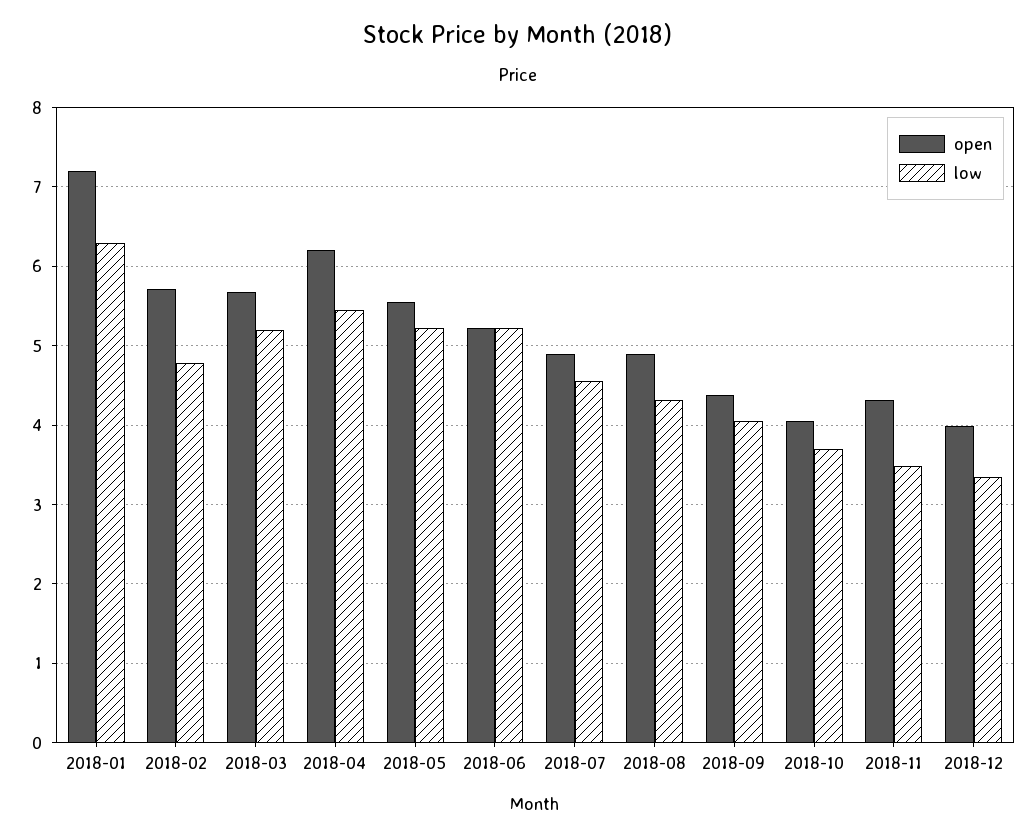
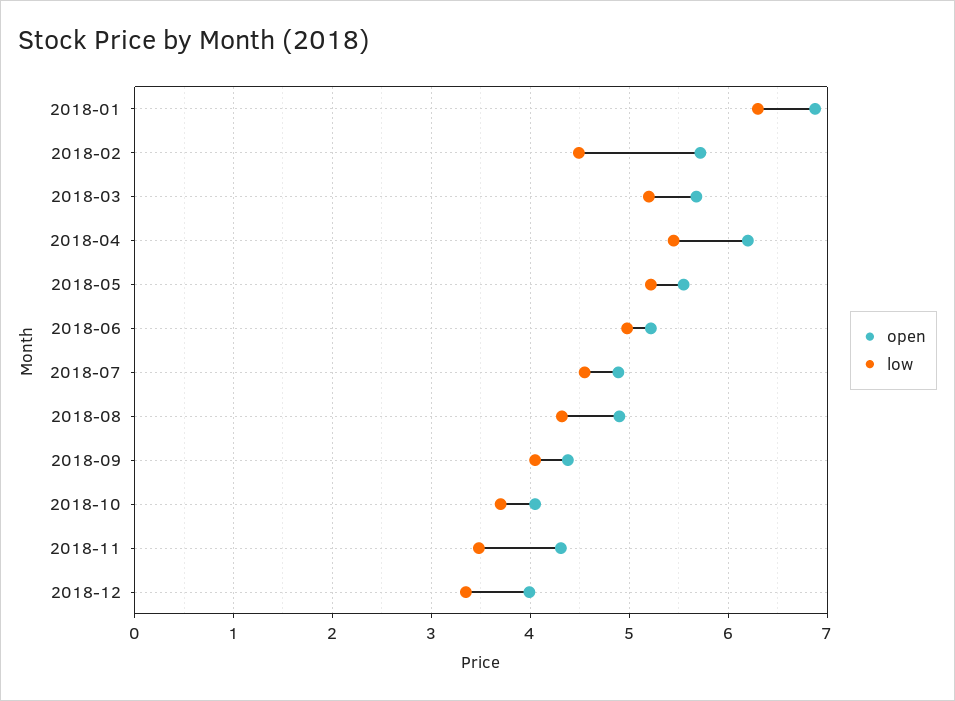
open, 2018-01: 7.2 -> 6.9
low, 2018-02: 4.8 -> 4.5
low, 2018-06: 5.2 -> 5

